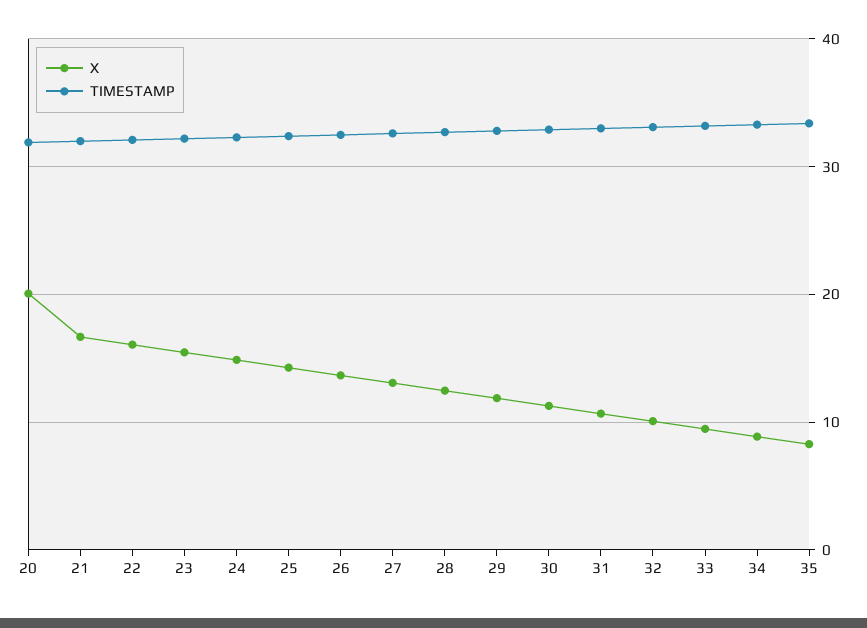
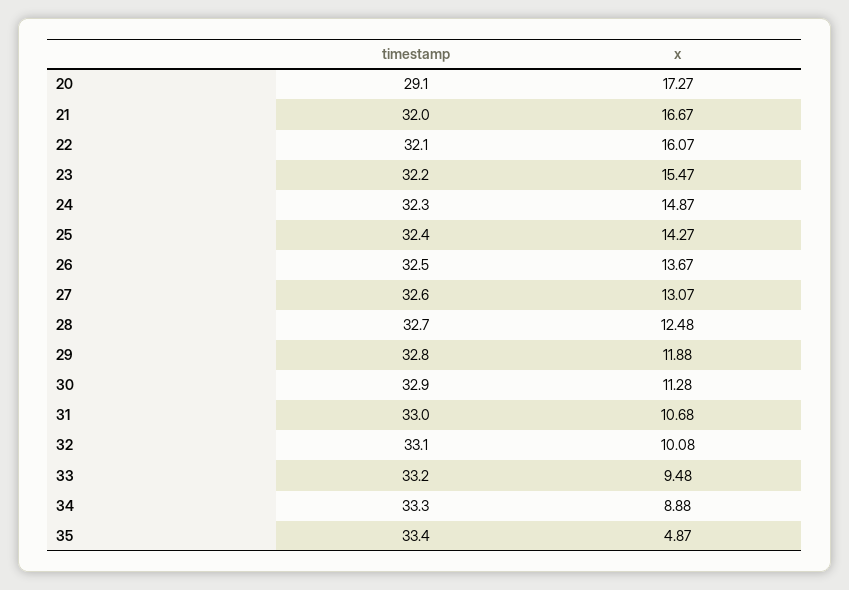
X, 20: 20 -> 17.27
TIMESTAMP, 20: 32 -> 29.1
X, 35: 8 -> 4.87

